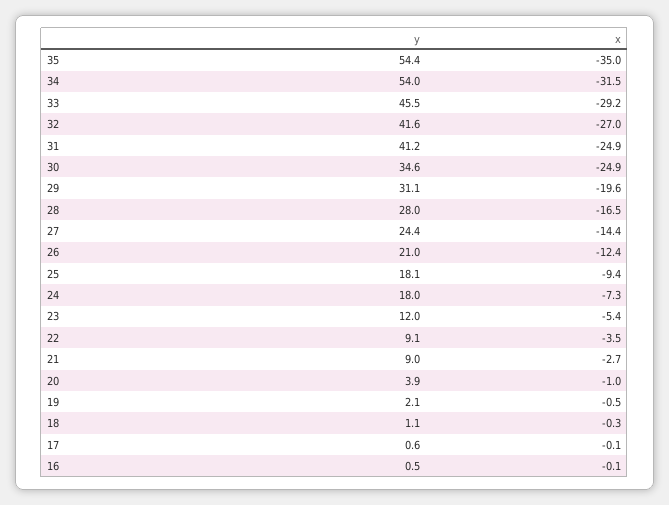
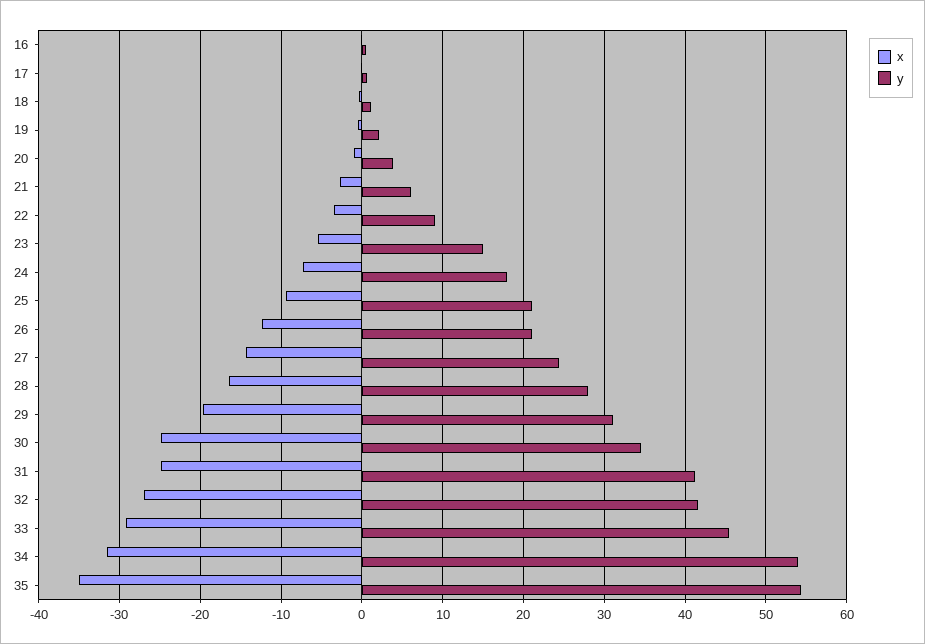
y, 25: 18.1 -> 21
y, 23: 12 -> 15
y, 21: 9 -> 6

